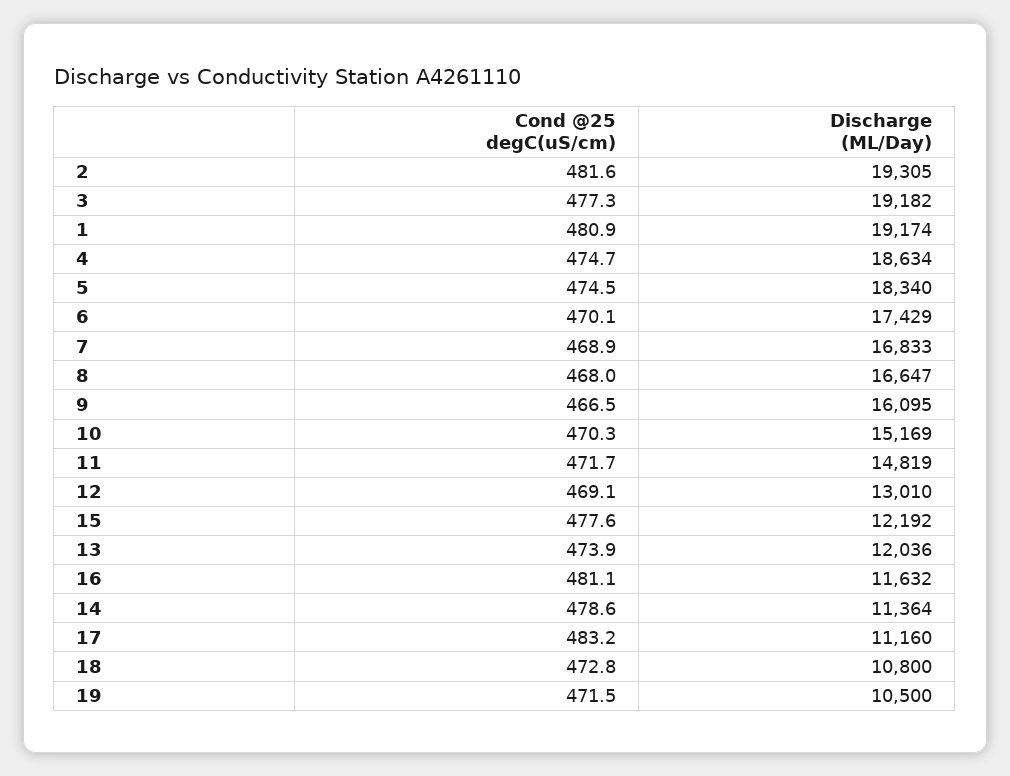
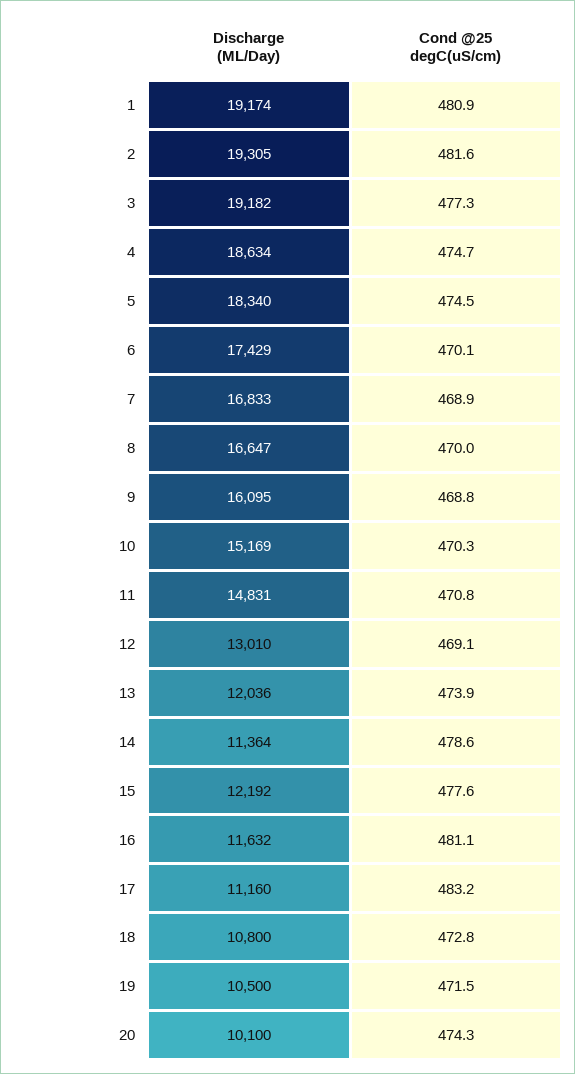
Cond @25 degC(uS/cm), 8: 468 -> 470
Cond @25 degC(uS/cm), 9: 466.5 -> 468.8
Cond @25 degC(uS/cm), 11: 471.7 -> 470.8
Discharge (ML/Day), 11: 14819 -> 14831
Discharge (ML/Day), 20: none -> 10100
Cond @25 degC(uS/cm), 20: none -> 474.3

